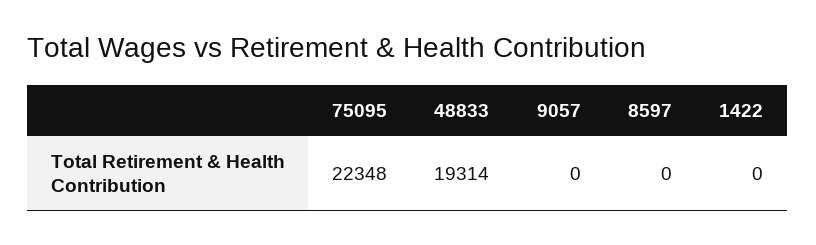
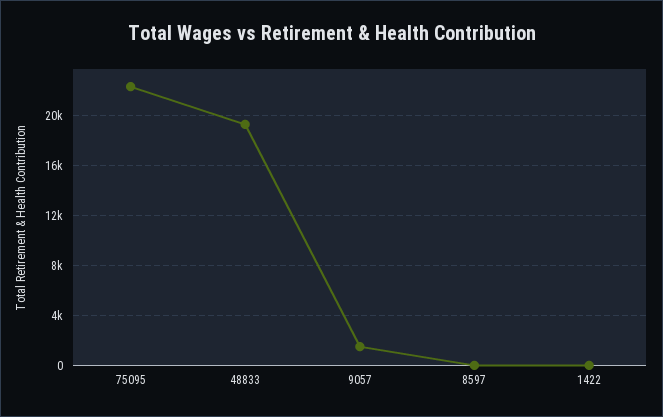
9057: 0 -> 1500

